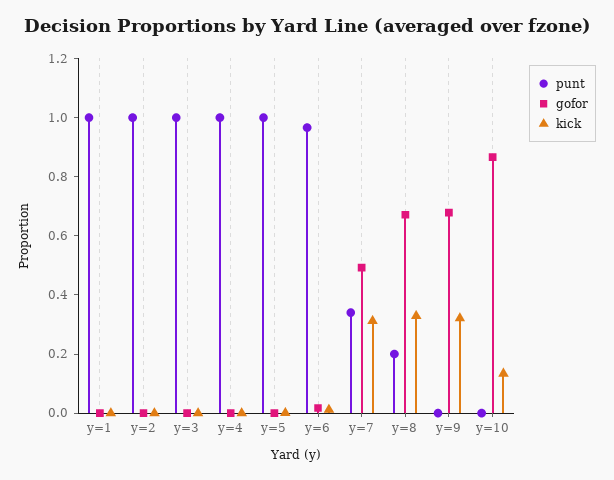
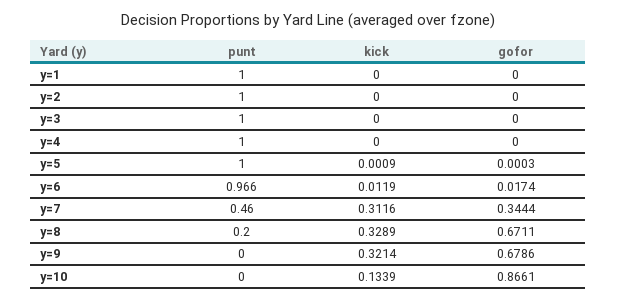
punt, y=7: 0.35 -> 0.46
gofor, y=7: 0.5 -> 0.3444

